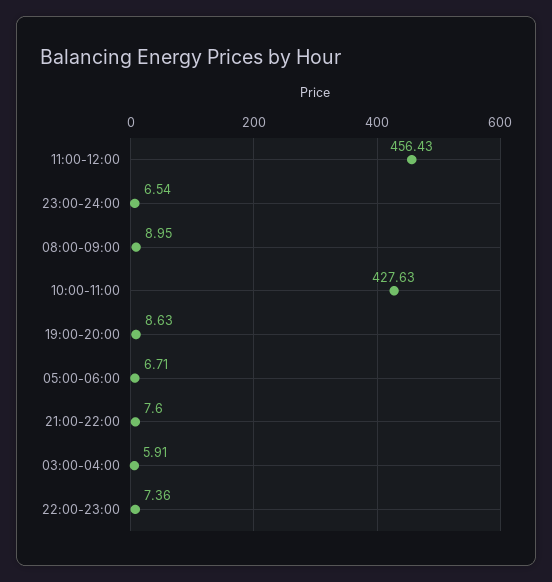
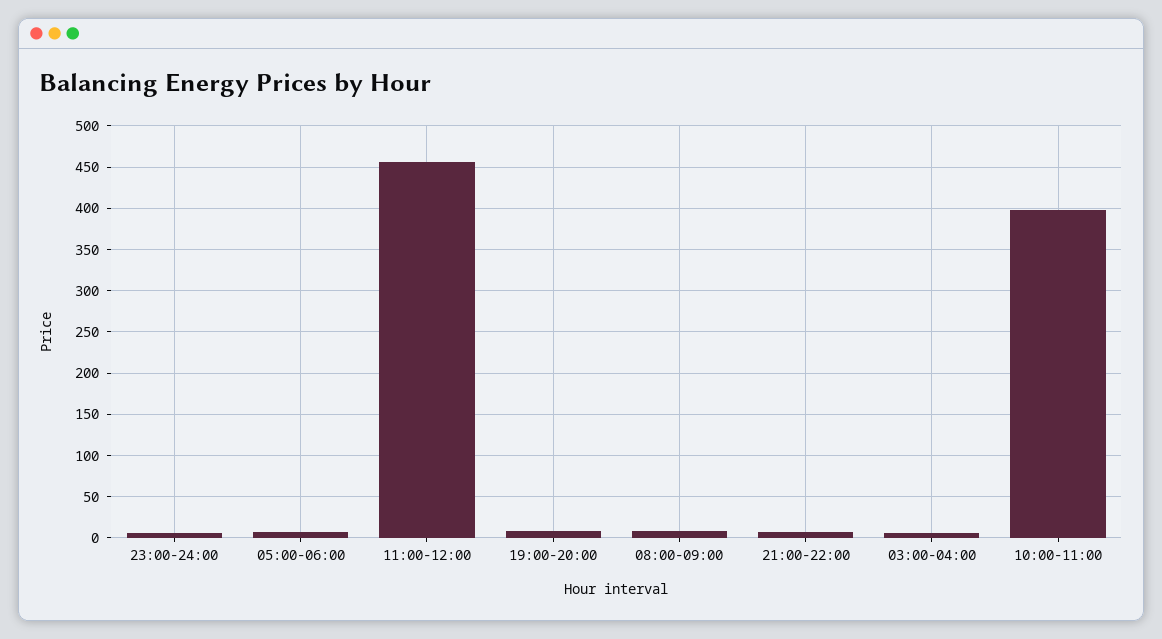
10:00-11:00: 427.63 -> 400
22:00-23:00: 7.36 -> none

